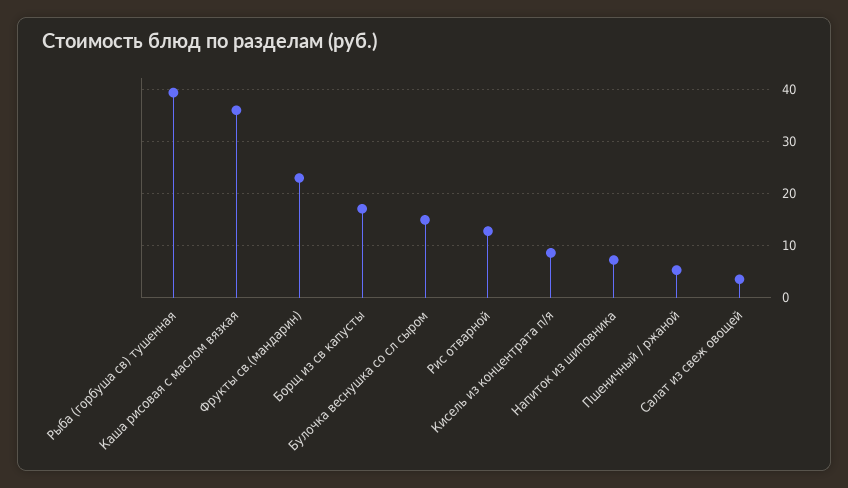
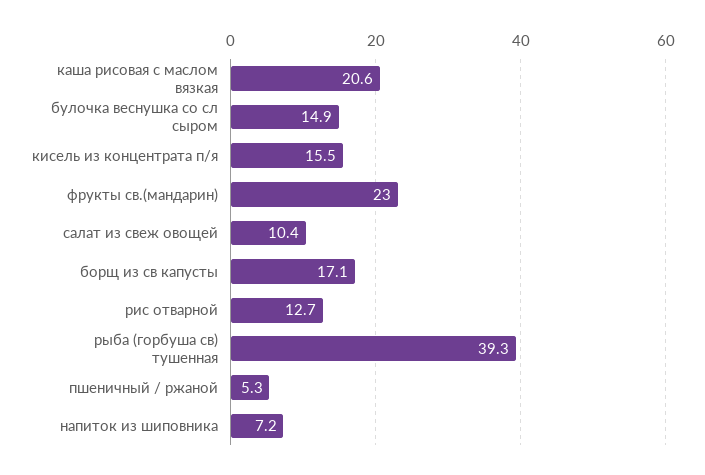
Каша рисовая с маслом вязкая: 36 -> 20.6
Кисель из концентрата п/я: 8 -> 15.5
Салат из свеж овощей: 4 -> 10.4

